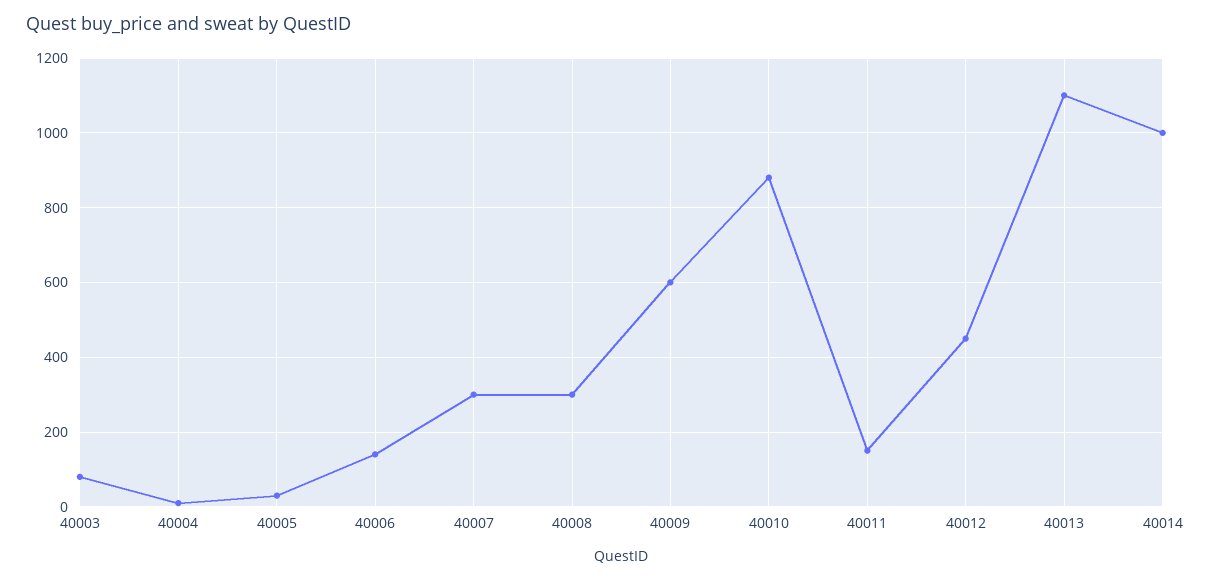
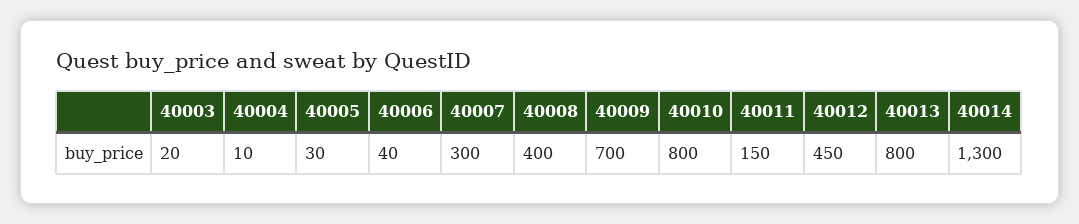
40003: 80 -> 20
40006: 140 -> 40
40008: 300 -> 400
40009: 600 -> 700
40010: 880 -> 800
40013: 1100 -> 800
40014: 1000 -> 1300

